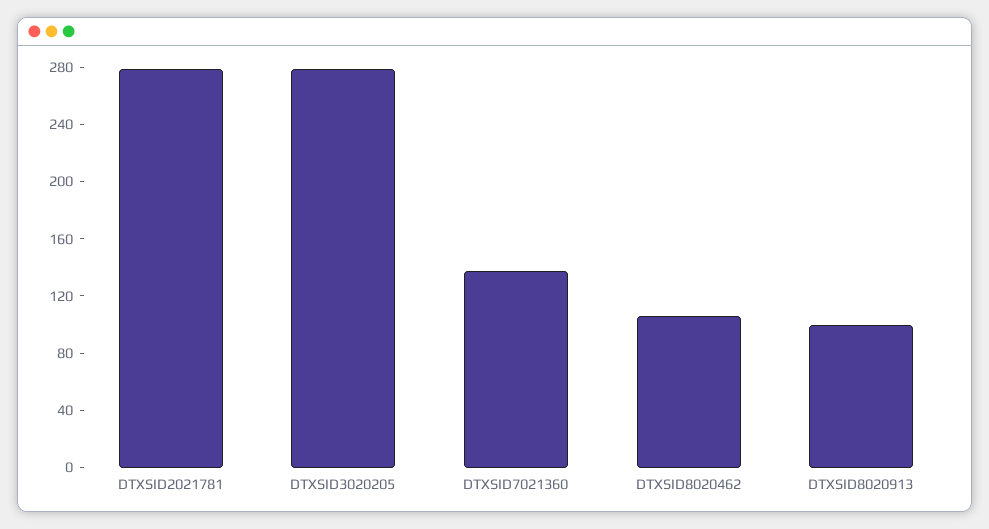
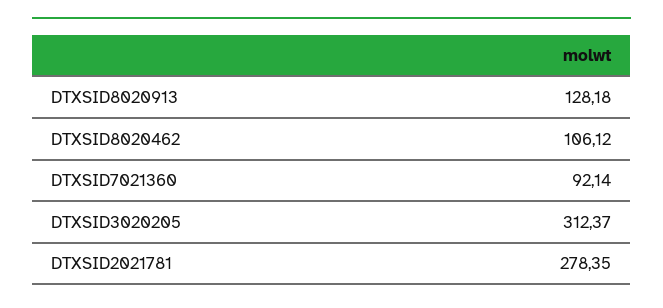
DTXSID3020205: 280 -> 312.37
DTXSID7021360: 140 -> 92.14
DTXSID8020913: 100 -> 128.18

